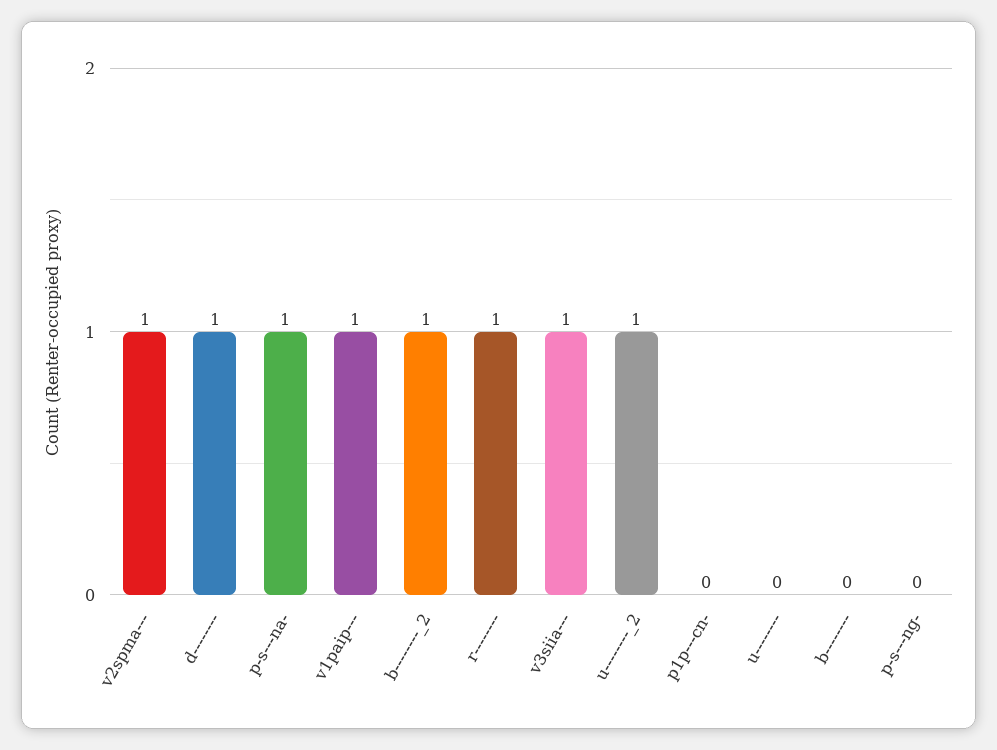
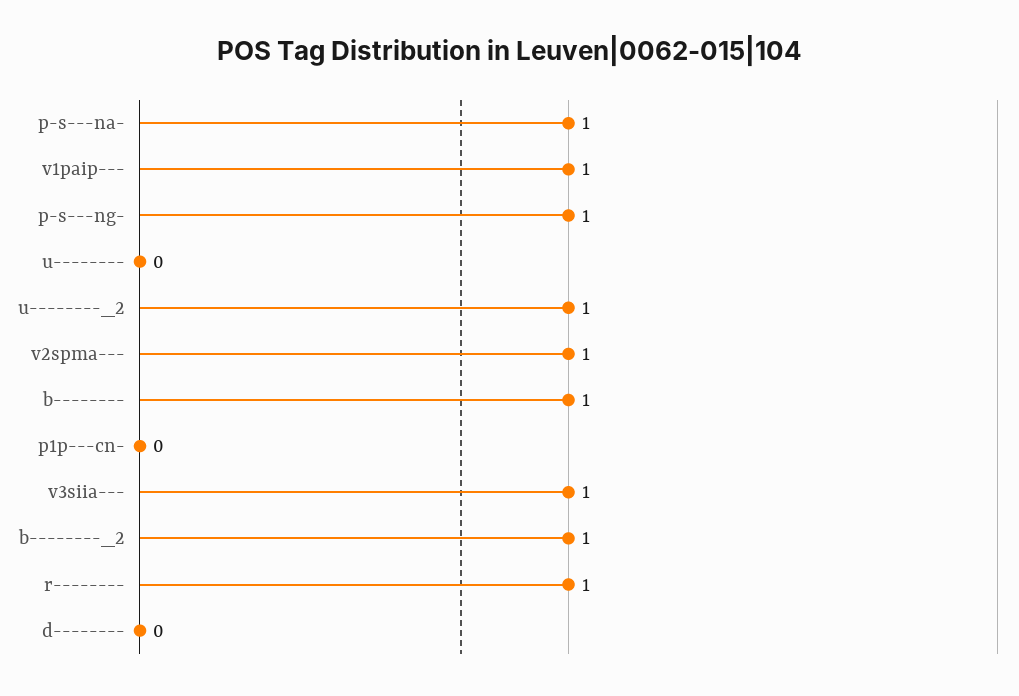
d--------: 1 -> 0
b--------: 0 -> 1
p-s---ng-: 0 -> 1

